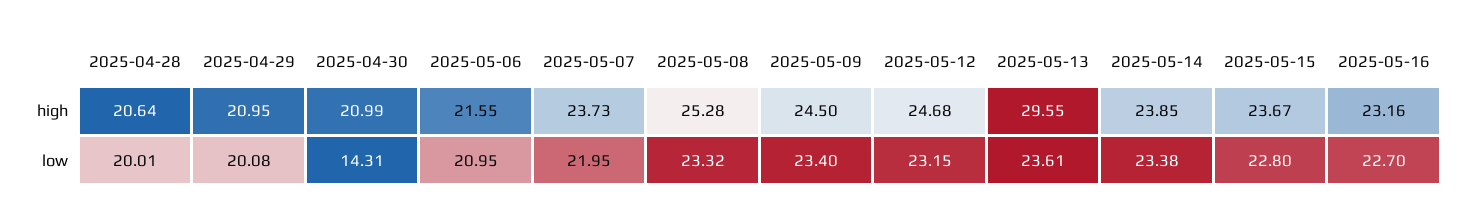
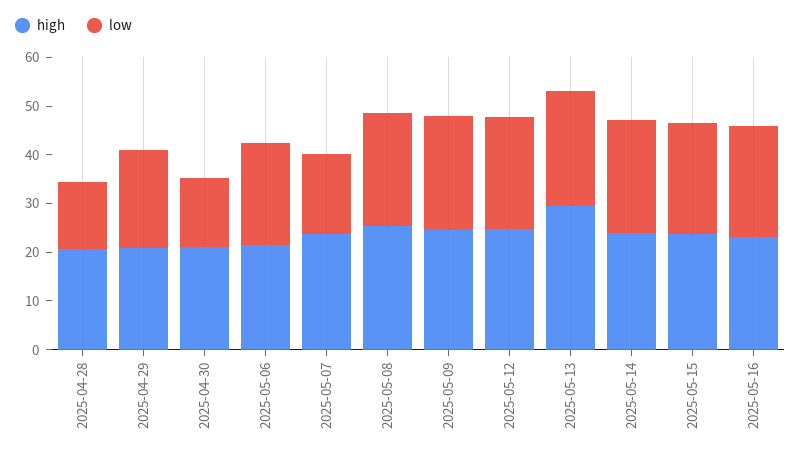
low, 2025-04-28: 20.01 -> 14
low, 2025-05-07: 21.95 -> 16

